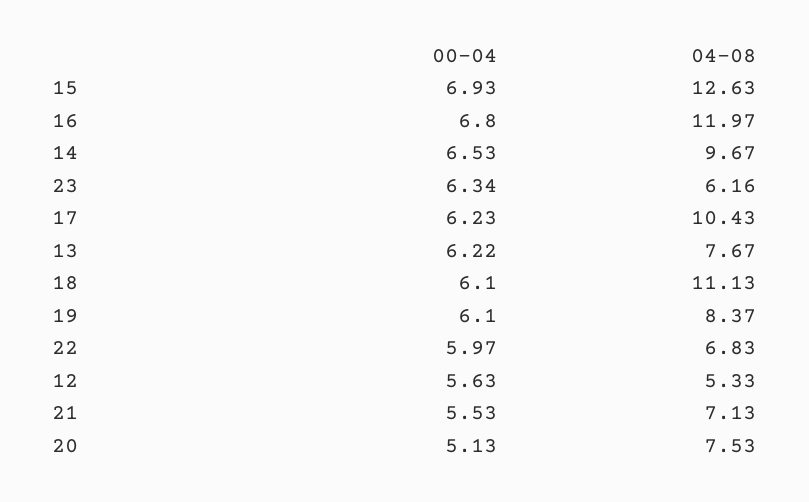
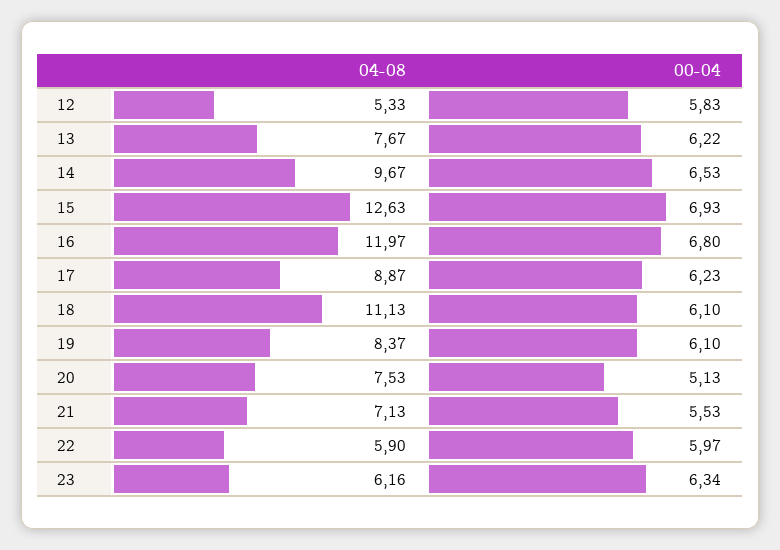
04-08, 17: 10.43 -> 8.87
04-08, 22: 6.83 -> 5.9
00-04, 12: 5.63 -> 5.83

